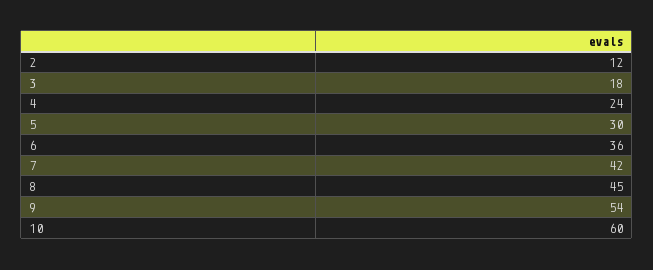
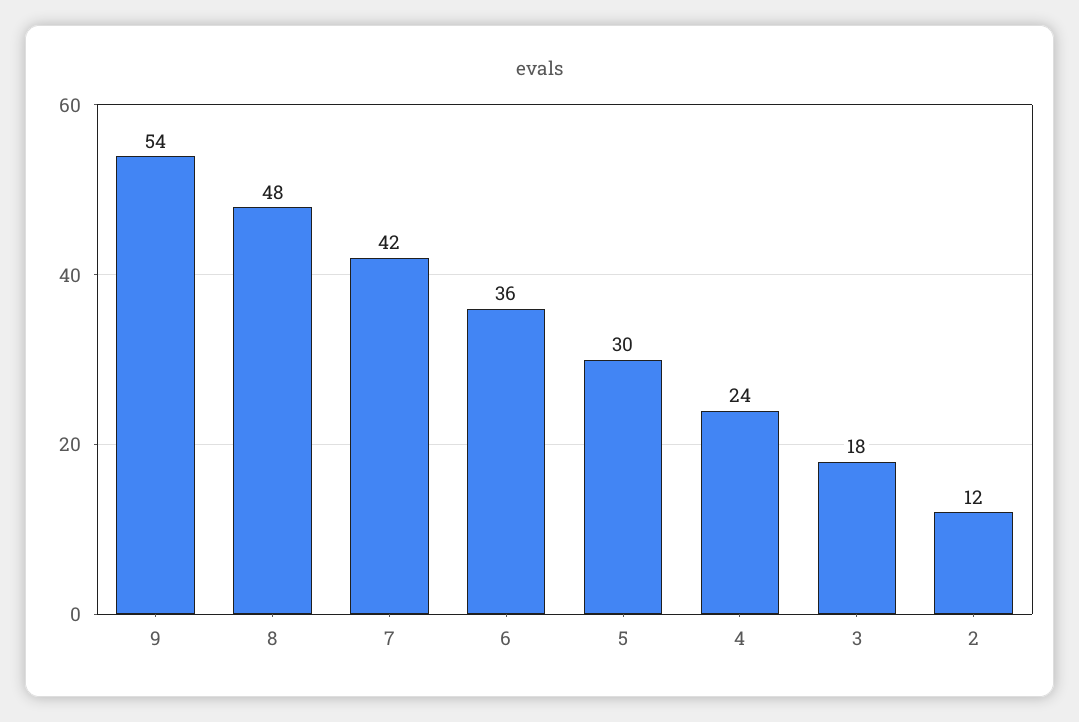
8: 45 -> 48
10: 60 -> none

